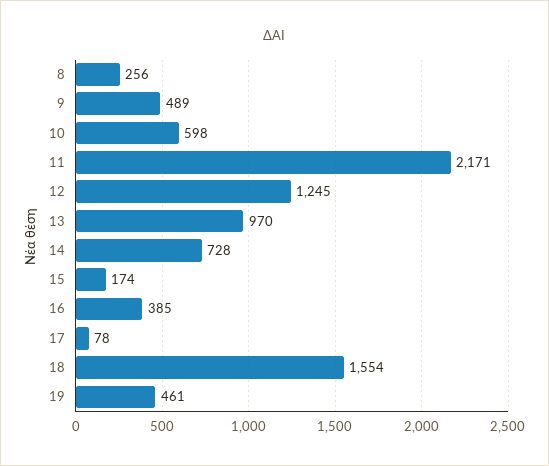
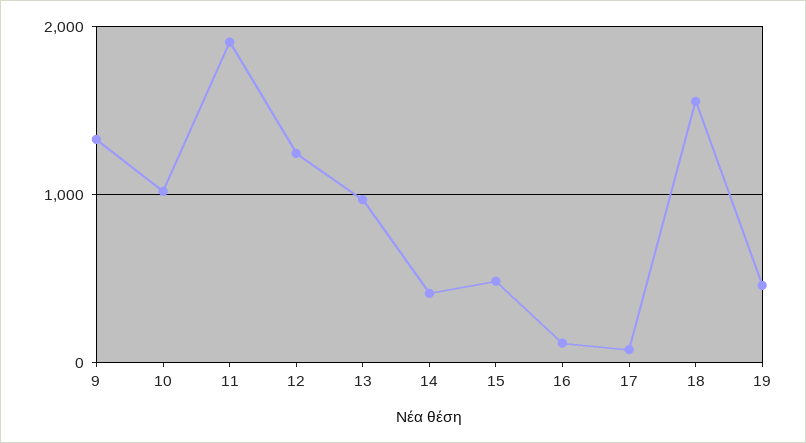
8: 256 -> none
9: 489 -> 1300
10: 598 -> 1000
11: 2171 -> 1900
14: 728 -> 400
15: 174 -> 500
16: 385 -> 100

